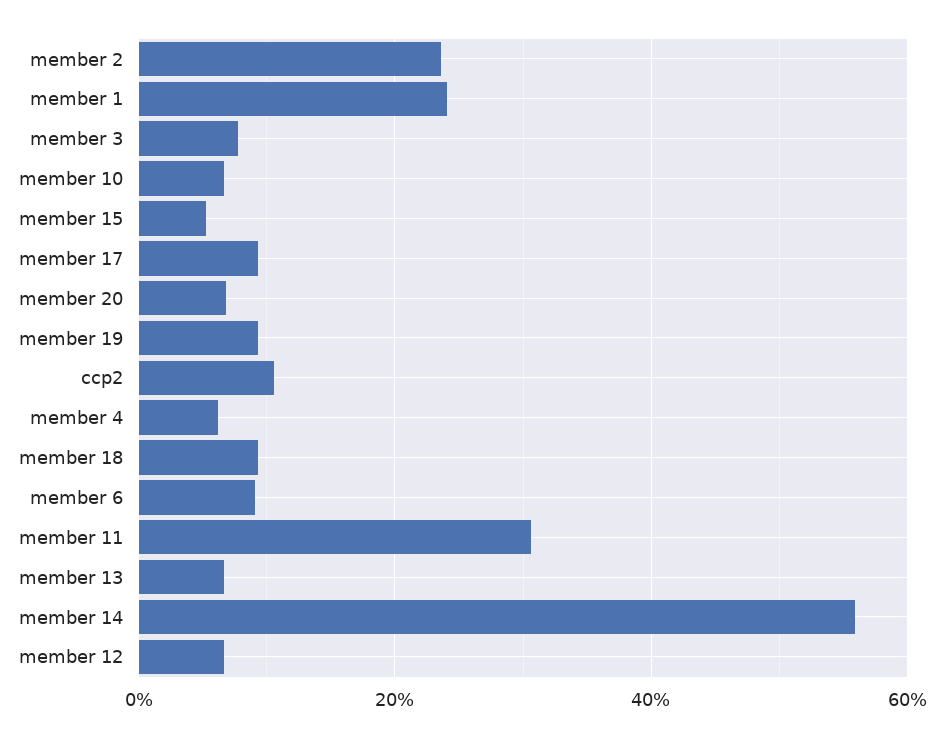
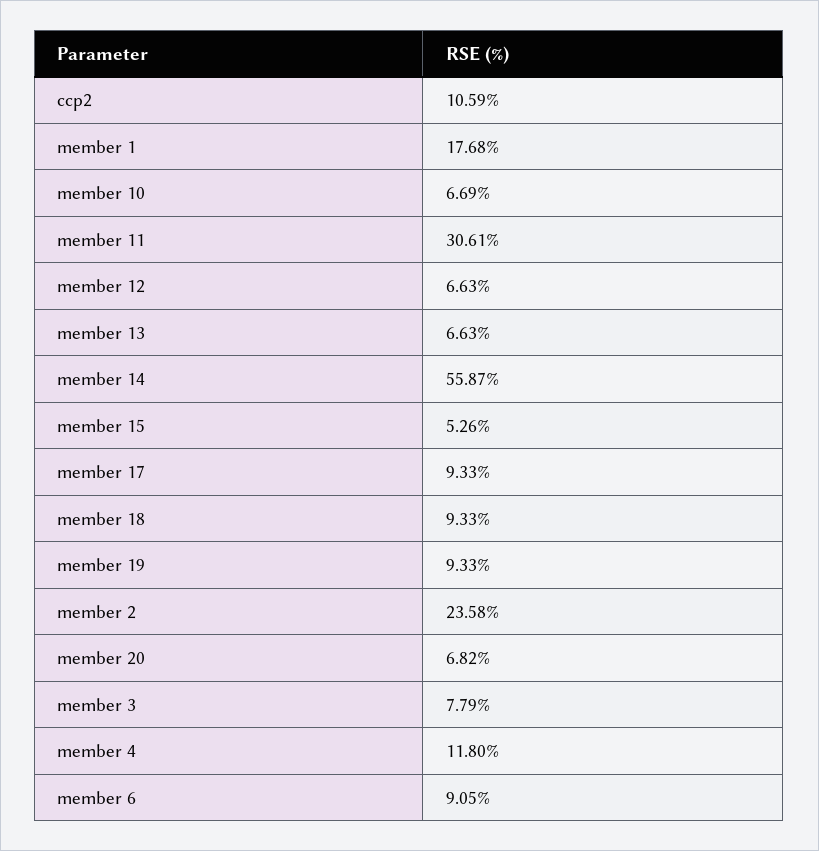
member 1: 24 -> 17.68
member 4: 6 -> 11.8

